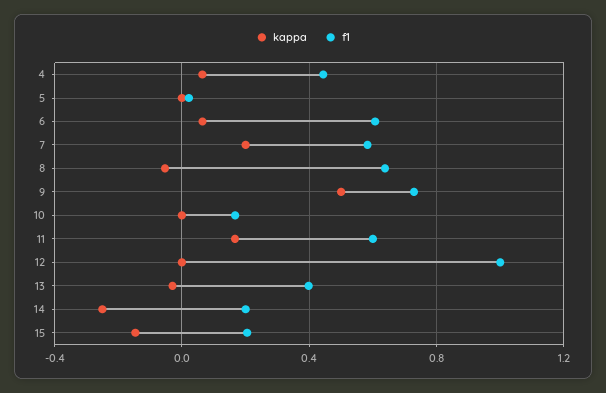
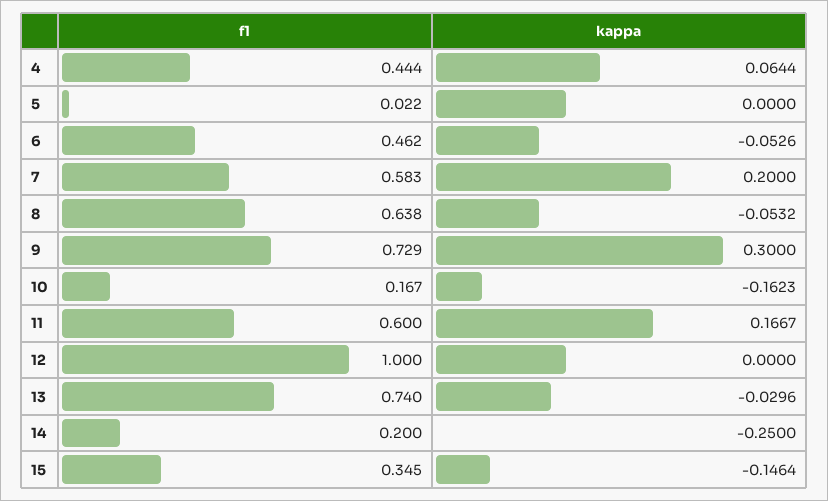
kappa, 6: 0.05 -> -0.0526
f1, 6: 0.6 -> 0.462
kappa, 9: 0.5 -> 0.3
kappa, 10: 0 -> -0.1623
f1, 13: 0.4 -> 0.74
f1, 15: 0.2 -> 0.345

